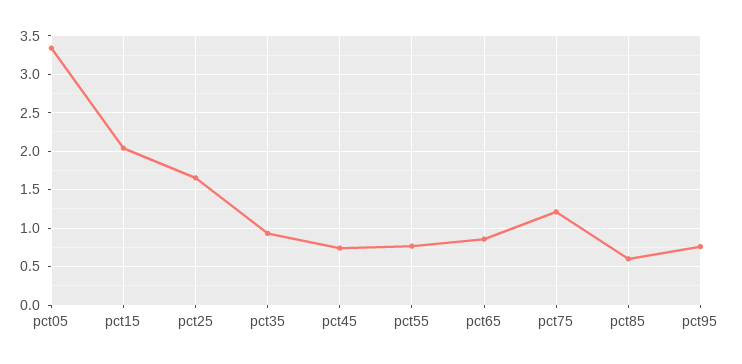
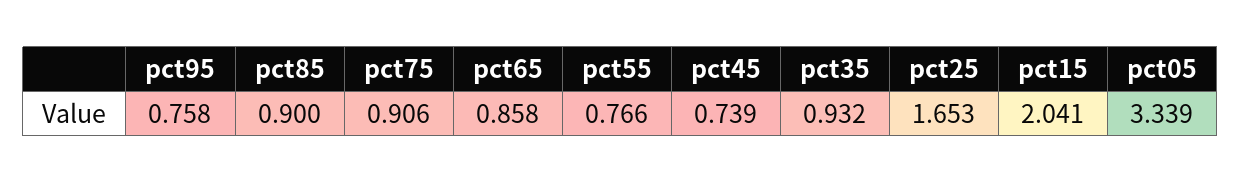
pct75: 1.2 -> 0.906
pct85: 0.6 -> 0.9

